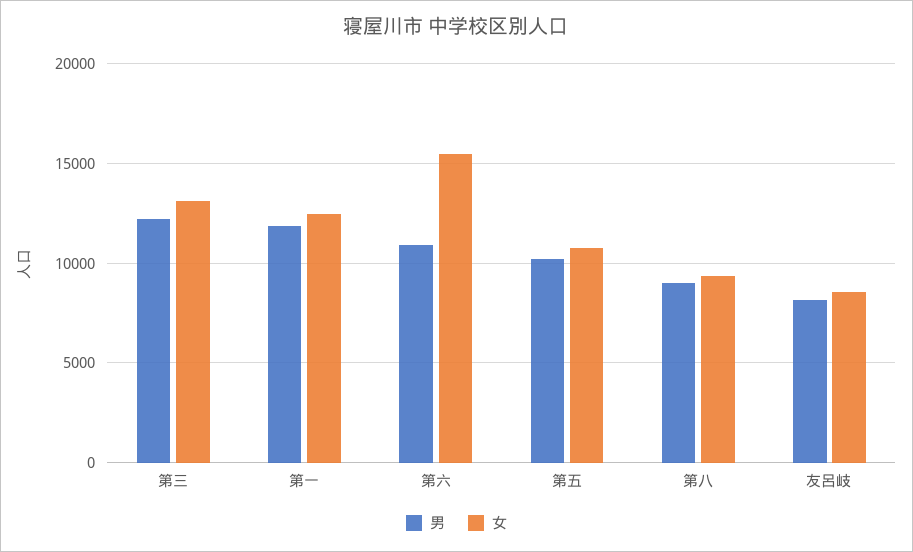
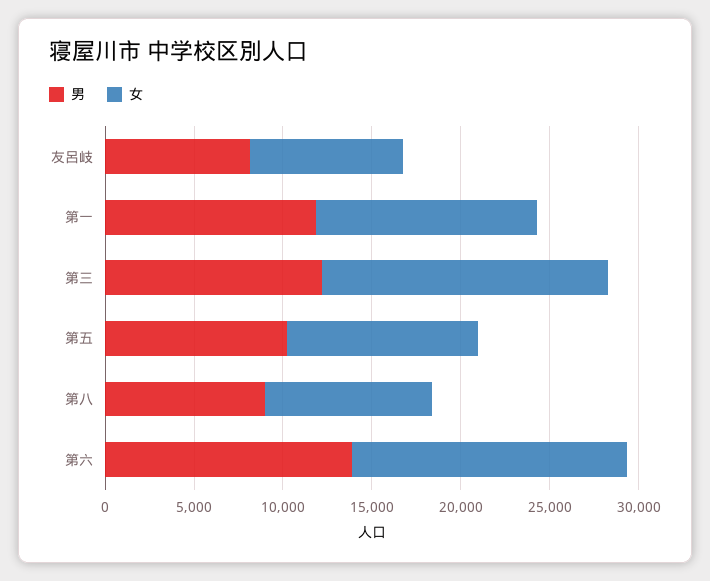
女, 第三: 13000 -> 16000
男, 第六: 11000 -> 14000

